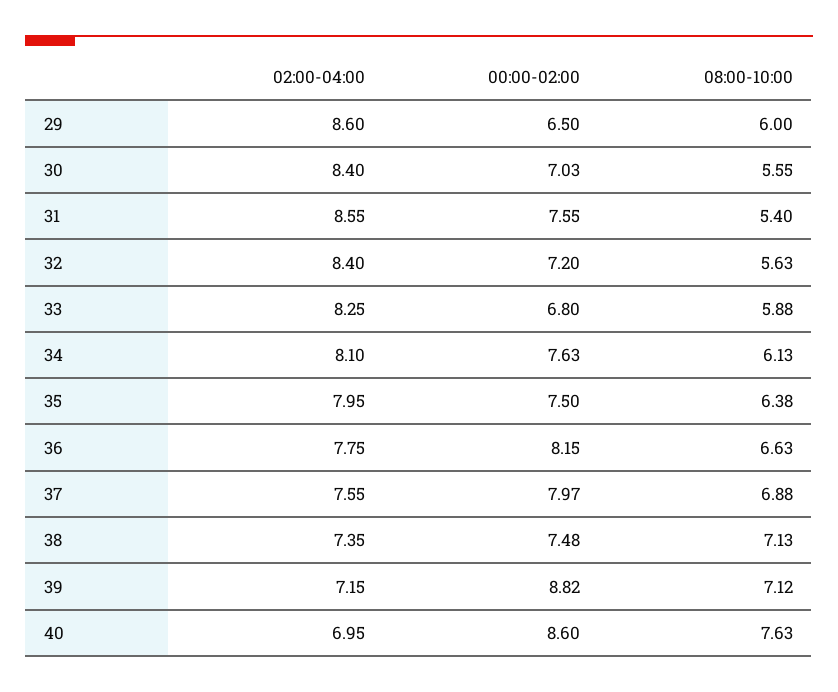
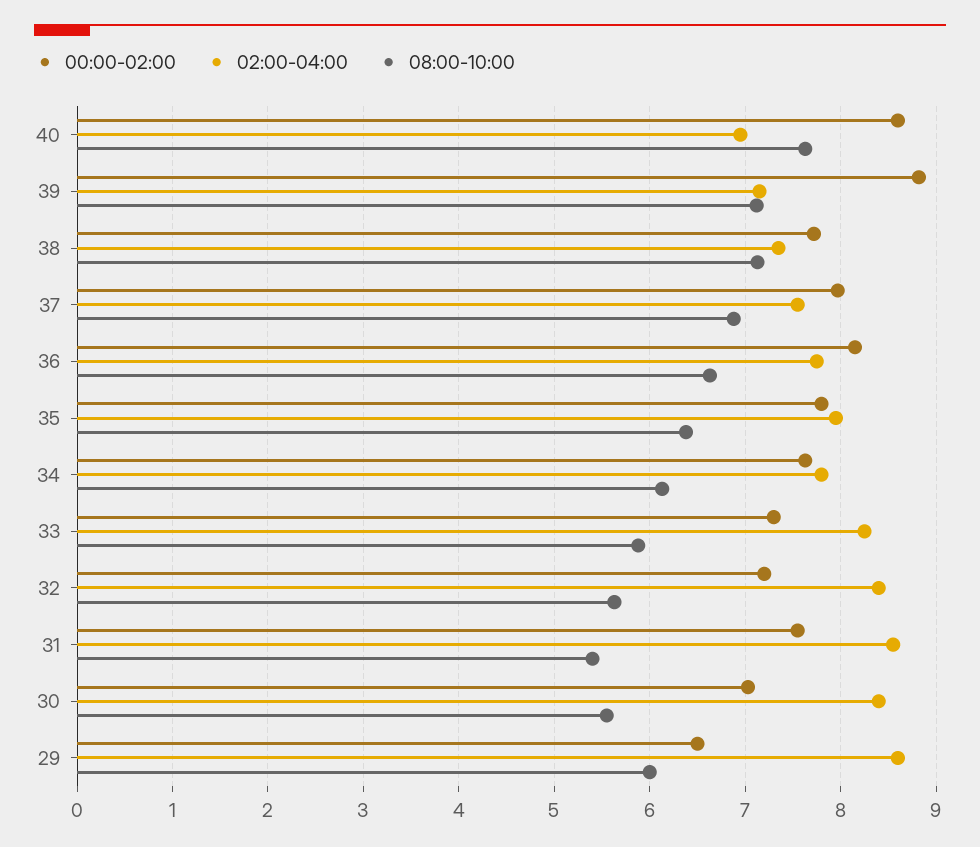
00:00-02:00, 33: 6.8 -> 7.3
02:00-04:00, 34: 8.1 -> 7.8
00:00-02:00, 35: 7.5 -> 7.8
00:00-02:00, 38: 7.48 -> 7.7

